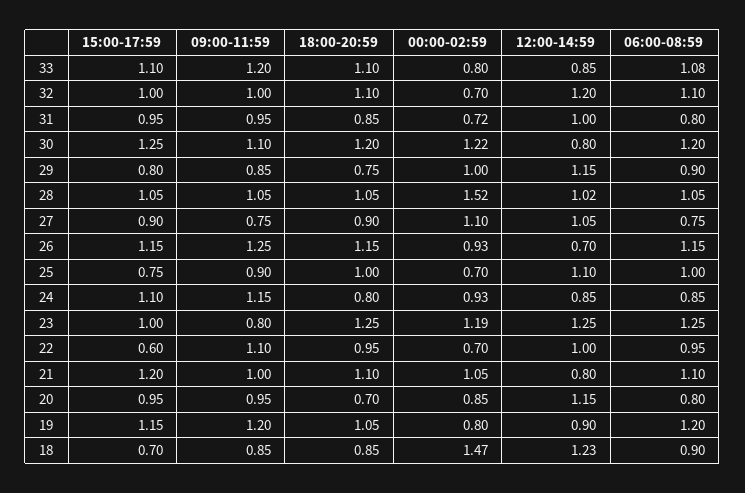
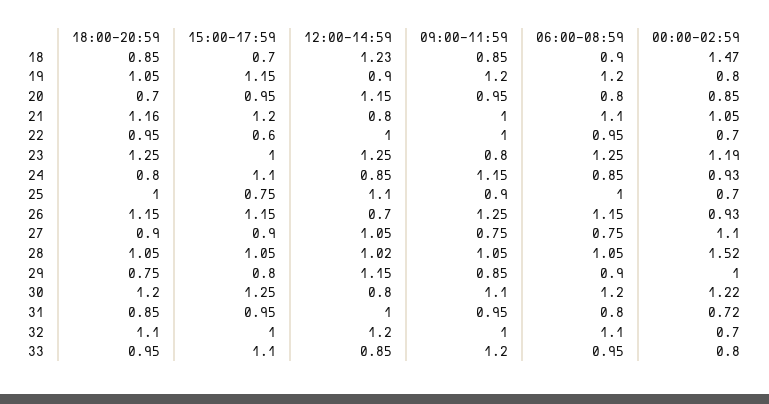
18:00-20:59, 33: 1.1 -> 0.95
06:00-08:59, 33: 1.08 -> 0.95
09:00-11:59, 22: 1.1 -> 1
18:00-20:59, 21: 1.1 -> 1.16

